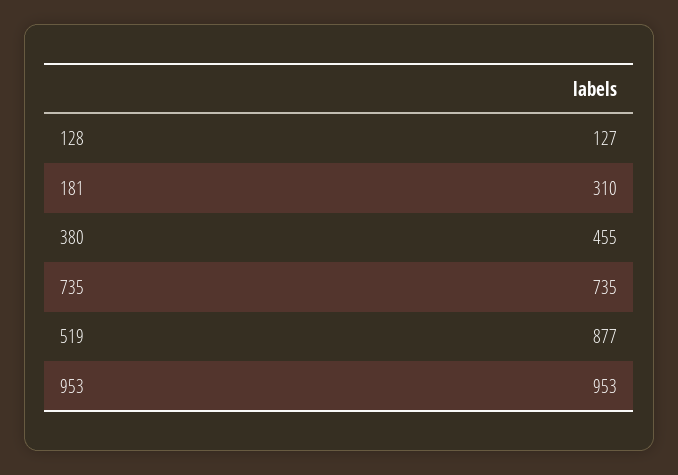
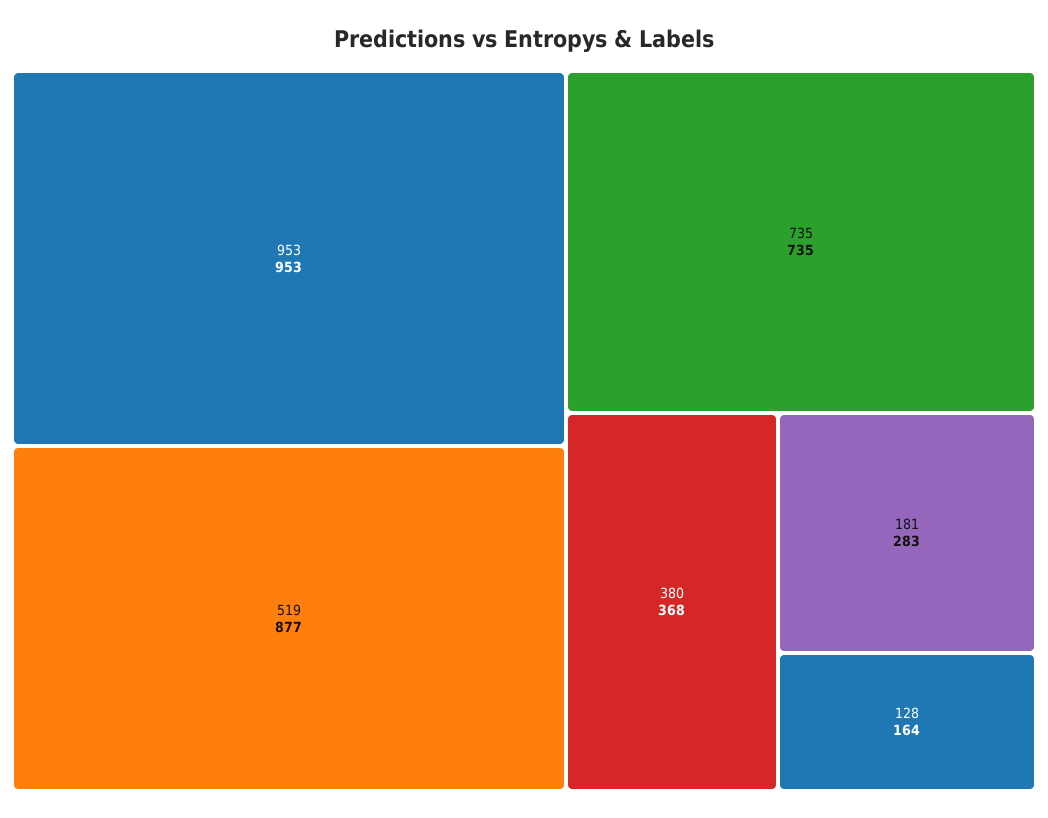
128: 127 -> 164
181: 310 -> 283
380: 455 -> 368

